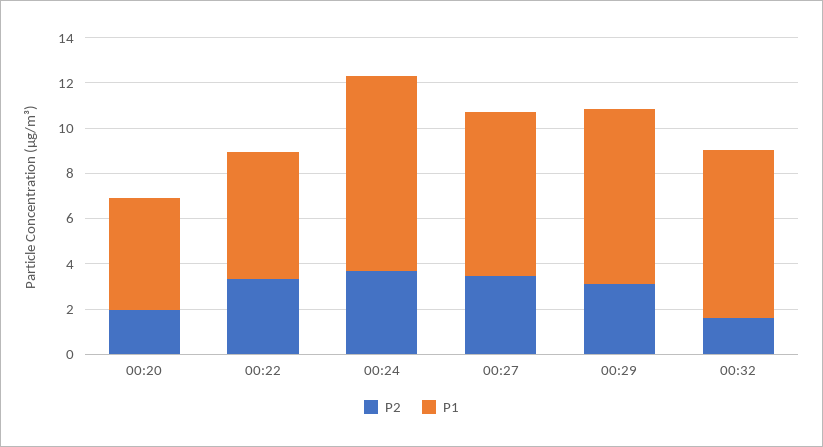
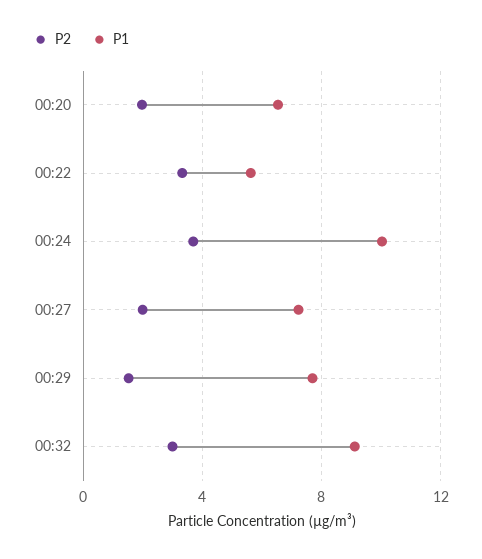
P1, 00:20: 5 -> 6.5
P1, 00:24: 8.5 -> 10
P2, 00:27: 3.5 -> 2
P2, 00:29: 3 -> 1.5
P2, 00:32: 1.5 -> 3
P1, 00:32: 7.5 -> 9

